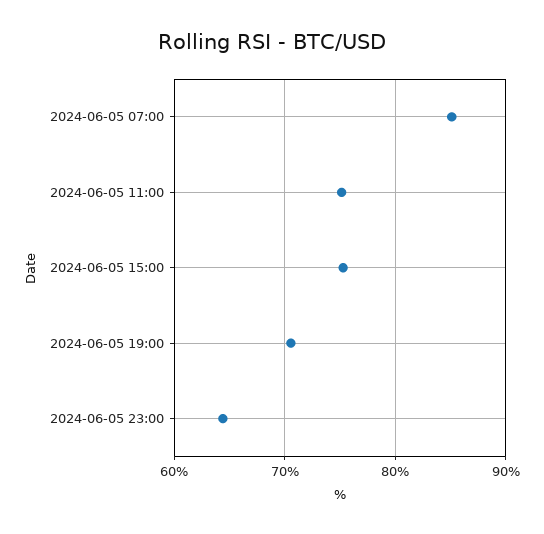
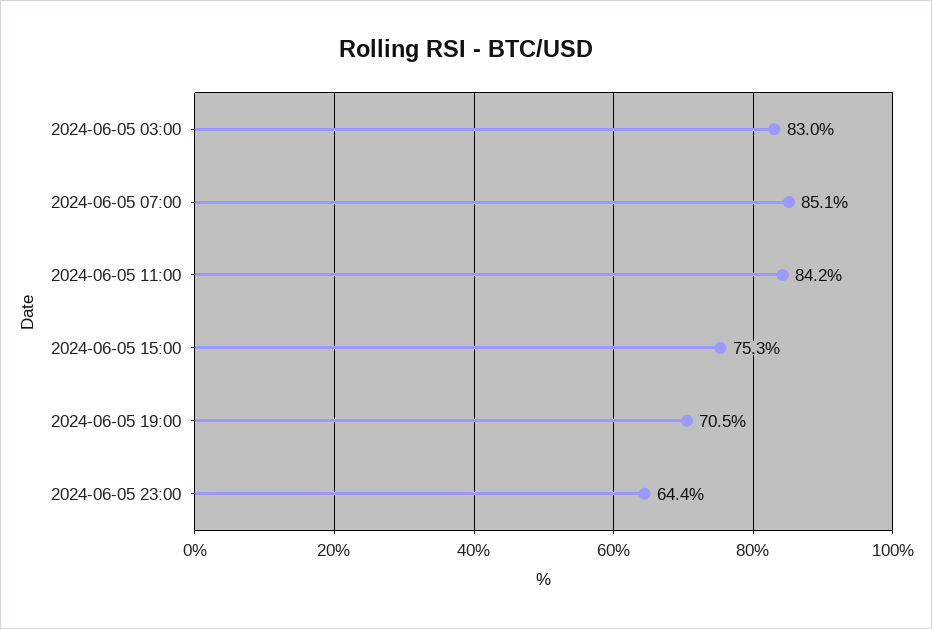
2024-06-05 11:00: 75 -> 84.2
2024-06-05 03:00: none -> 83

